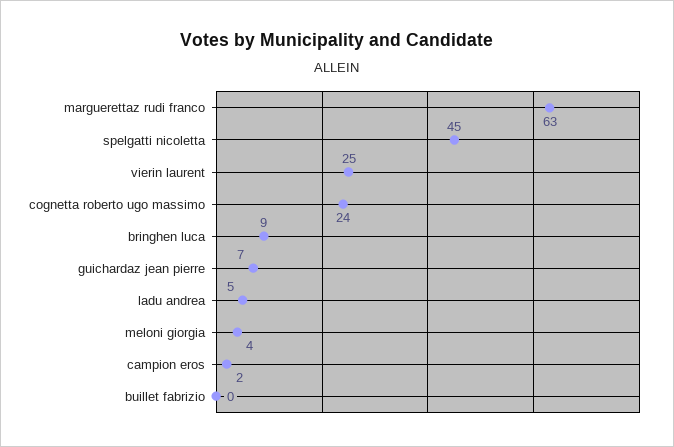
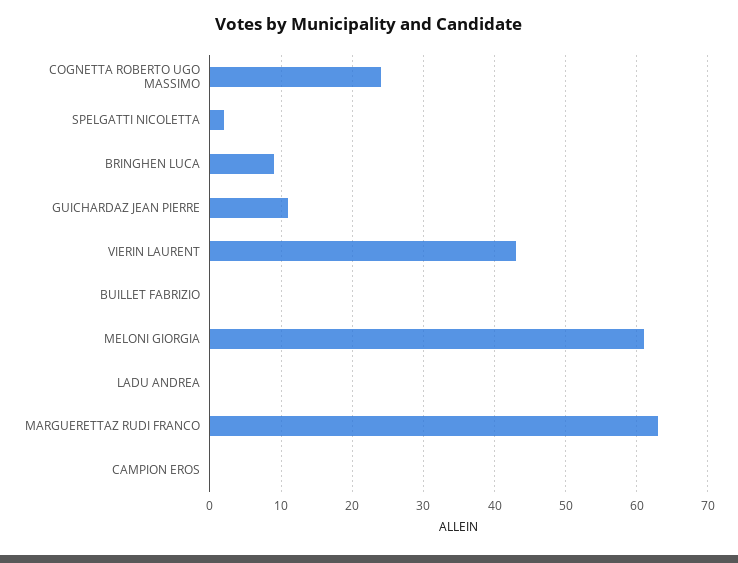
spelgatti nicoletta: 45 -> 2
vierin laurent: 25 -> 43
guichardaz jean pierre: 7 -> 11
ladu andrea: 5 -> 0
meloni giorgia: 4 -> 61
campion eros: 2 -> 0

